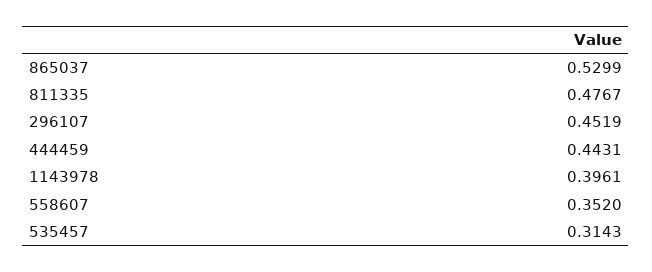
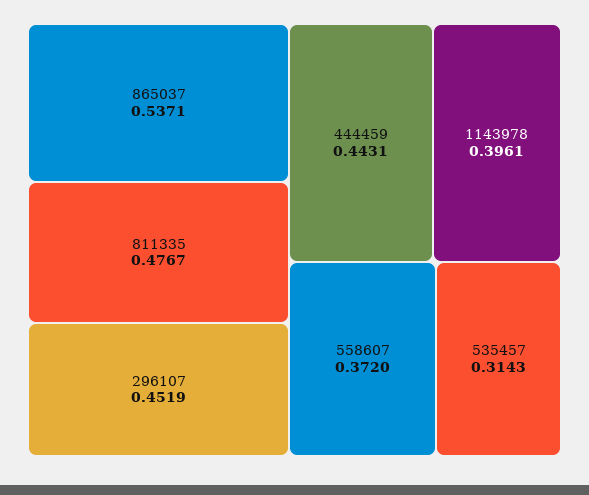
865037: 0.5299 -> 0.5371
558607: 0.352 -> 0.372

